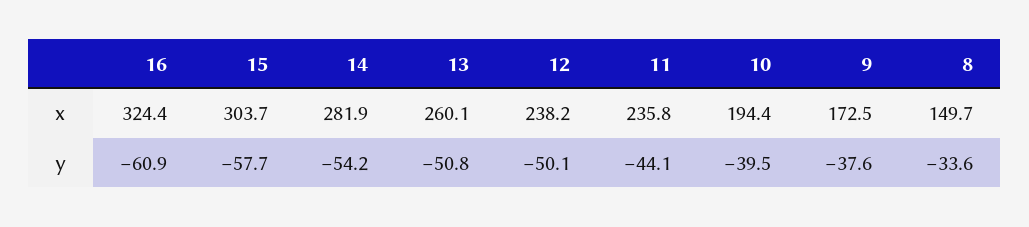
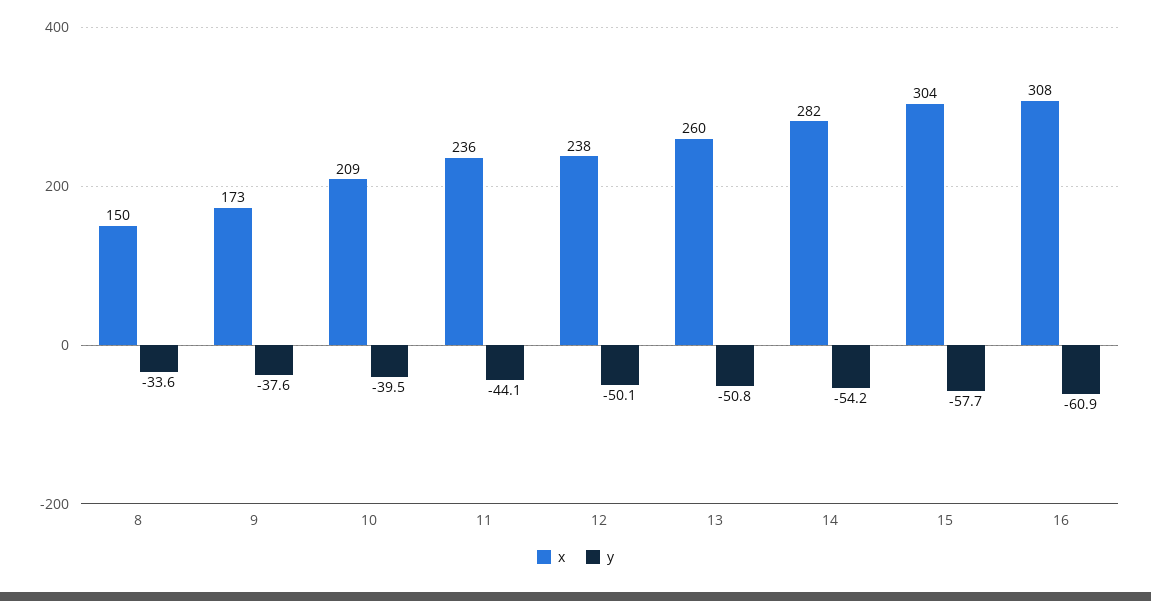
x, 16: 324.4 -> 308
x, 10: 194.4 -> 209

